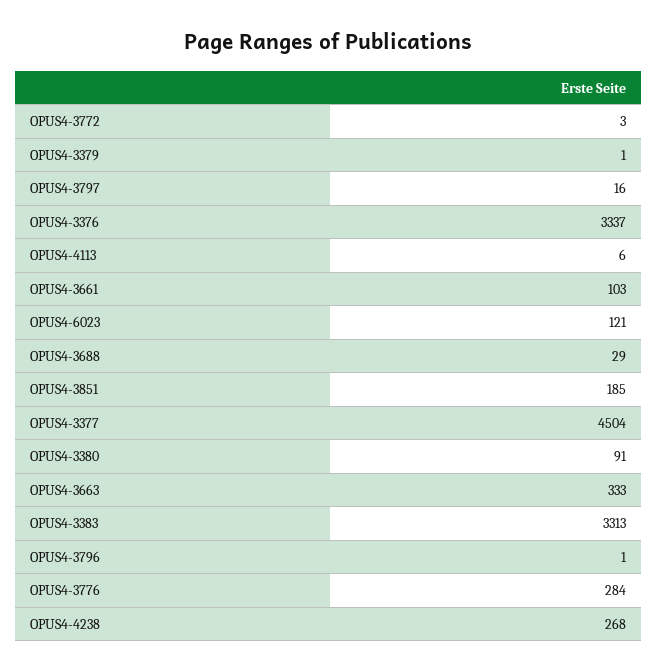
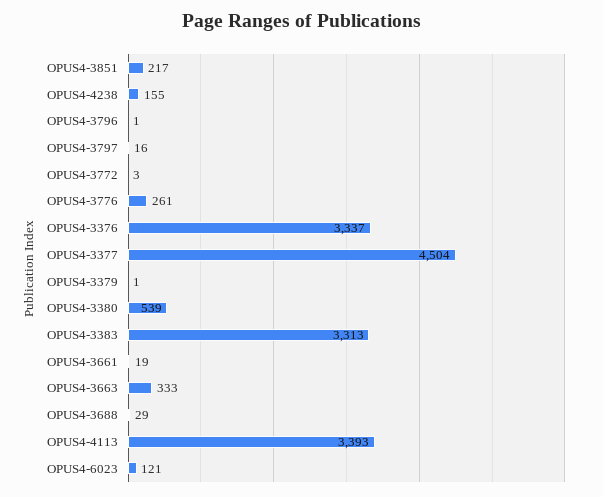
OPUS4-4113: 6 -> 3393
OPUS4-3661: 103 -> 19
OPUS4-3851: 185 -> 217
OPUS4-3380: 91 -> 539
OPUS4-3776: 284 -> 261
OPUS4-4238: 268 -> 155

